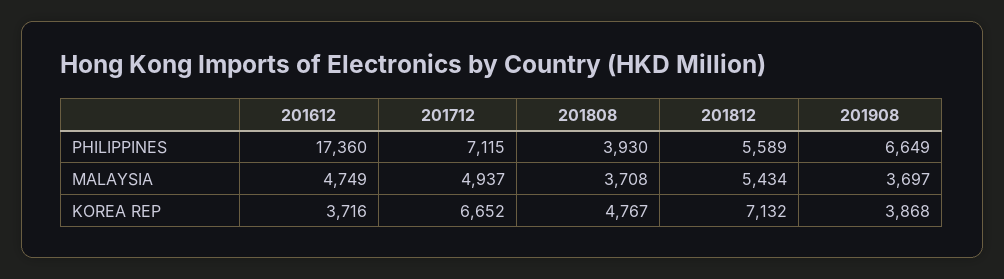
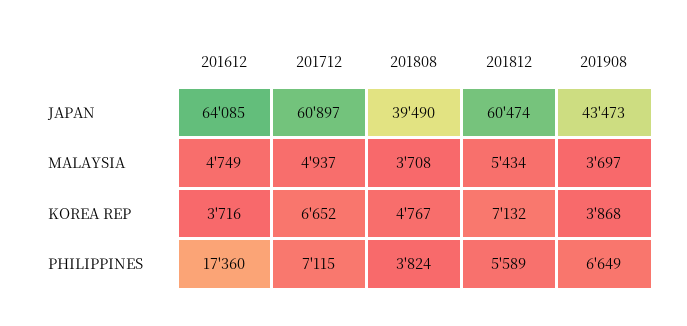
201808, PHILIPPINES: 3930 -> 3824
201612, JAPAN: none -> 64085
201712, JAPAN: none -> 60897
201808, JAPAN: none -> 39490
201812, JAPAN: none -> 60474
201908, JAPAN: none -> 43473

